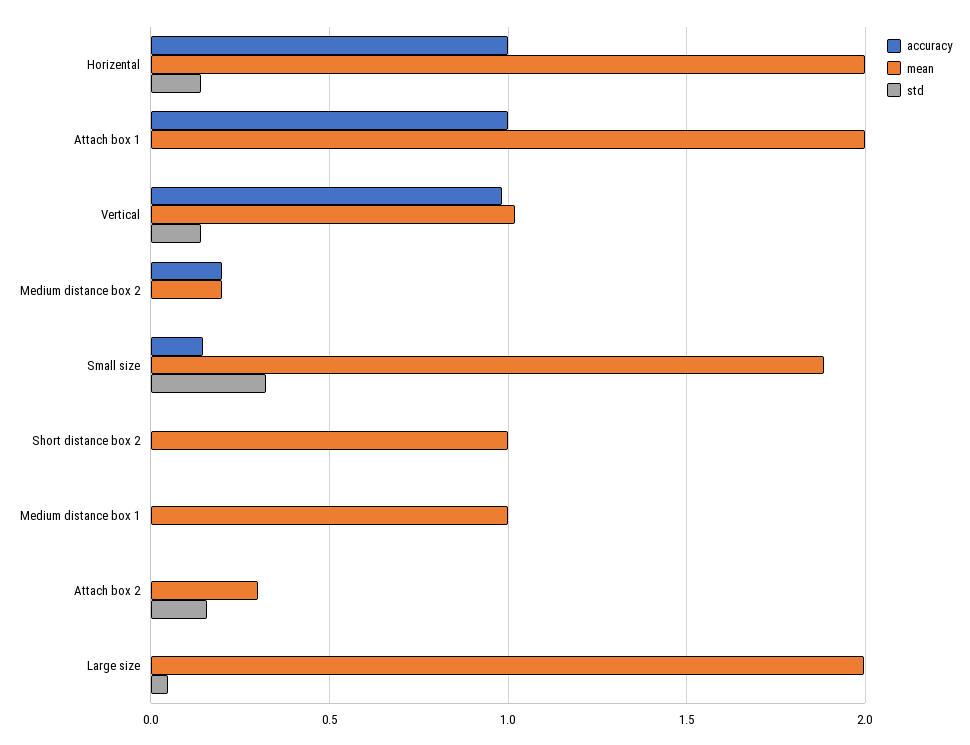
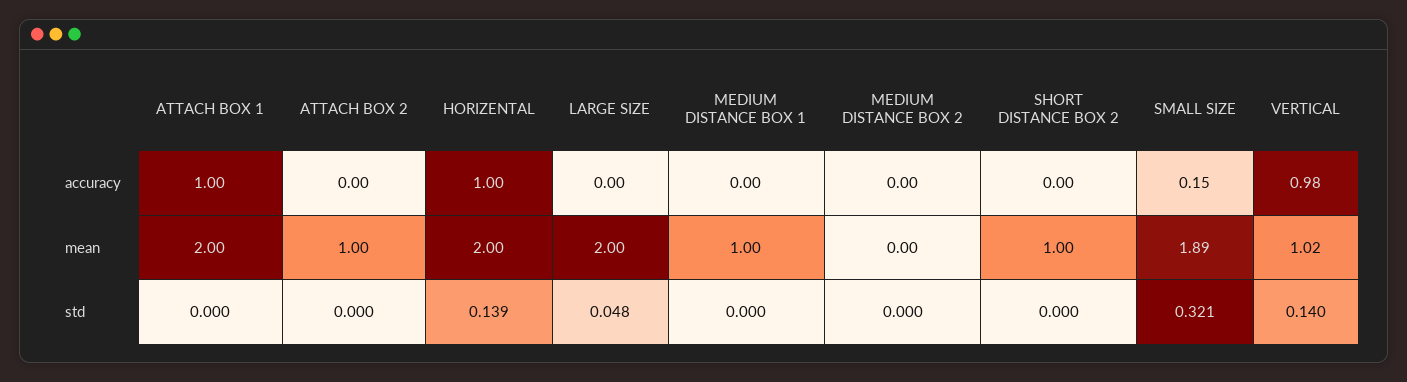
accuracy, Medium distance box 2: 0.2 -> 0
mean, Medium distance box 2: 0.2 -> 0
mean, Attach box 2: 0.3 -> 1
std, Attach box 2: 0.15 -> 0

